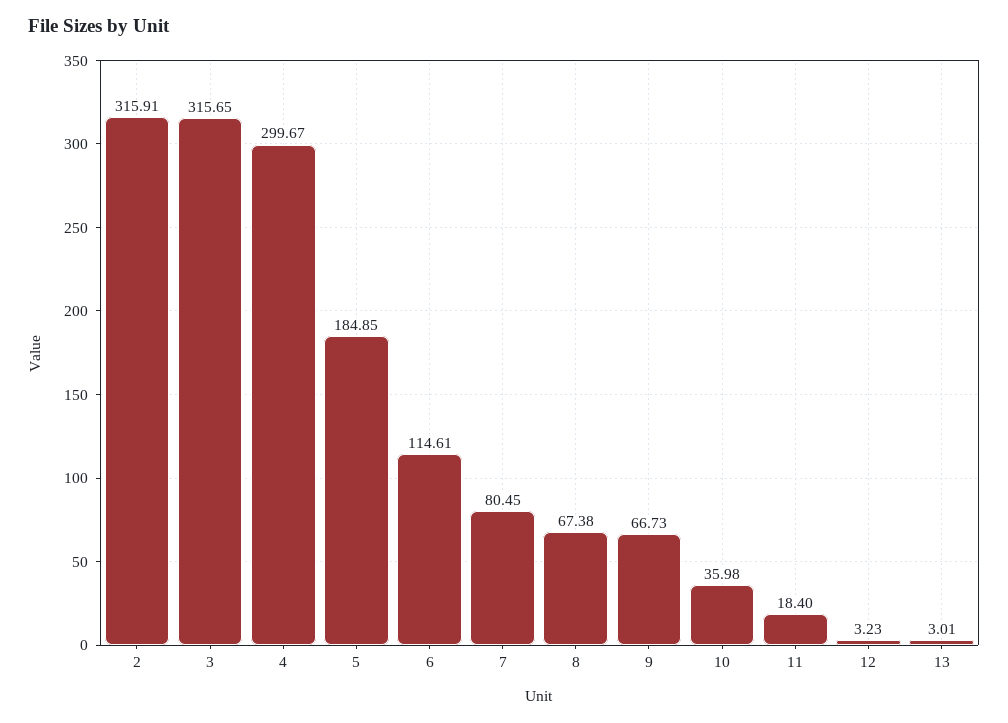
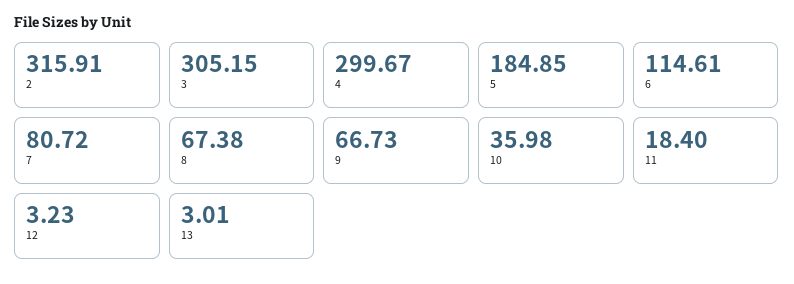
3: 315.65 -> 305.15
7: 80.45 -> 80.72

